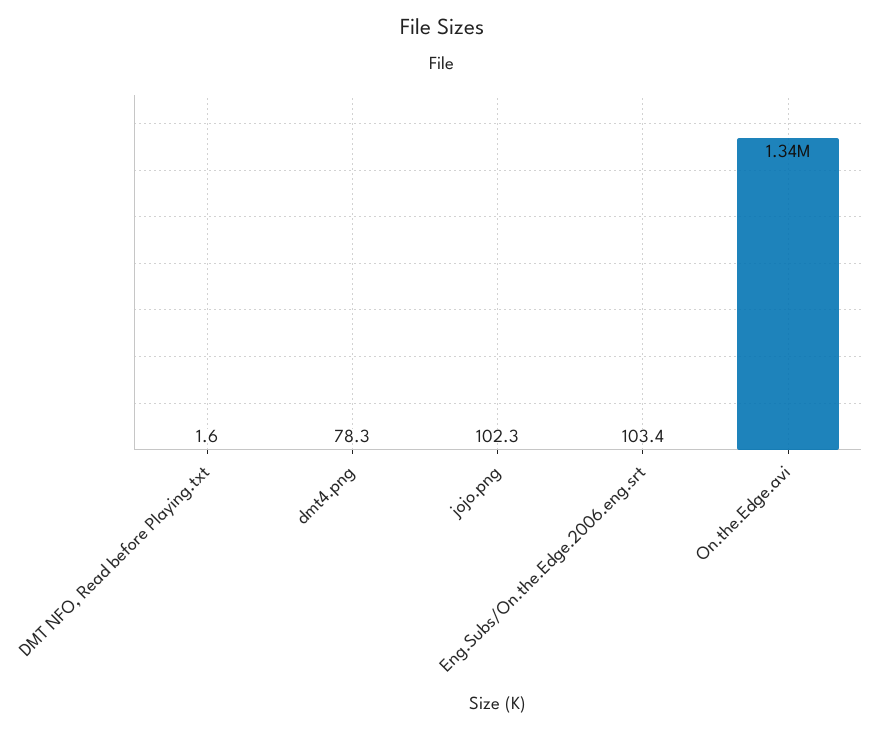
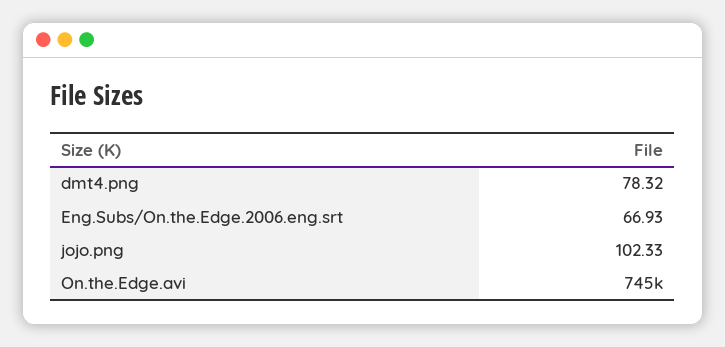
DMT NFO, Read before Playing.txt: 1.6 -> none
Eng.Subs/On.the.Edge.2006.eng.srt: 103.4 -> 66.93
On.the.Edge.avi: 1340000 -> 745000

